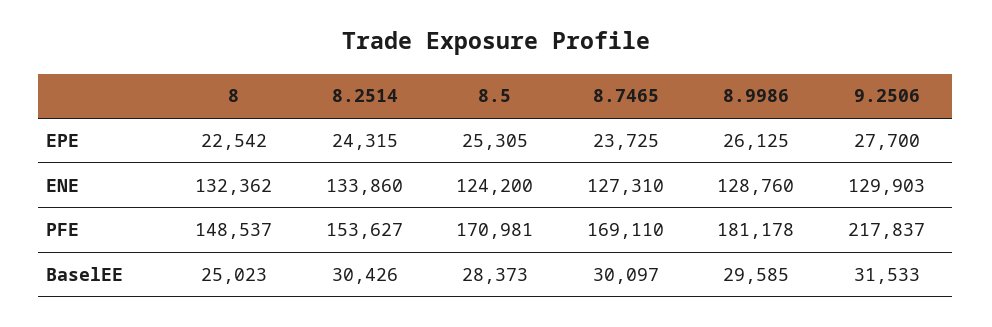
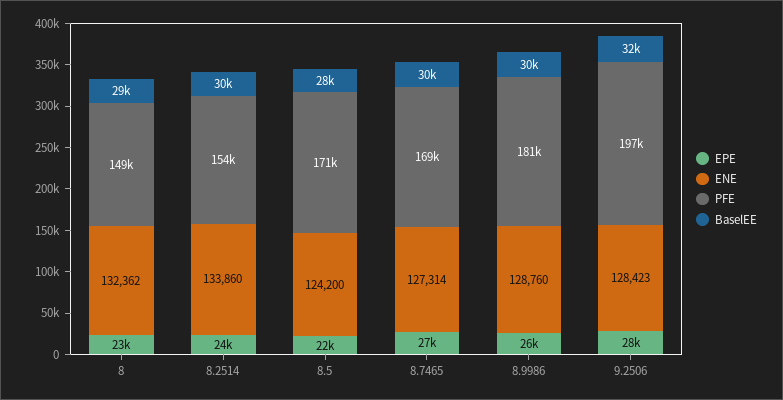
EPE, 8.5: 25305 -> 22000
EPE, 8.7465: 23725 -> 27000
ENE, 8.7465: 127310 -> 127314
ENE, 9.2506: 129903 -> 128423
PFE, 9.2506: 217837 -> 197000
BaselEE, 8: 25023 -> 29000

